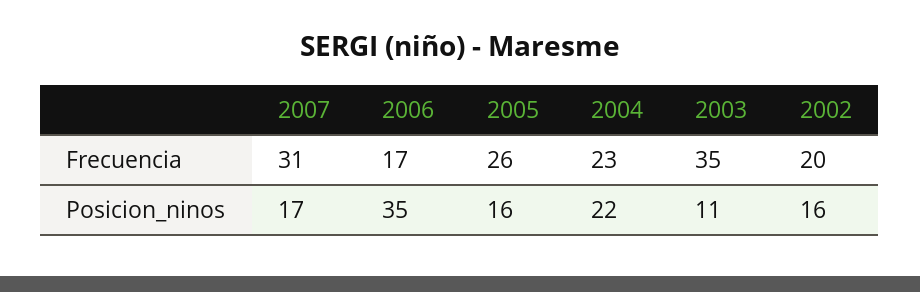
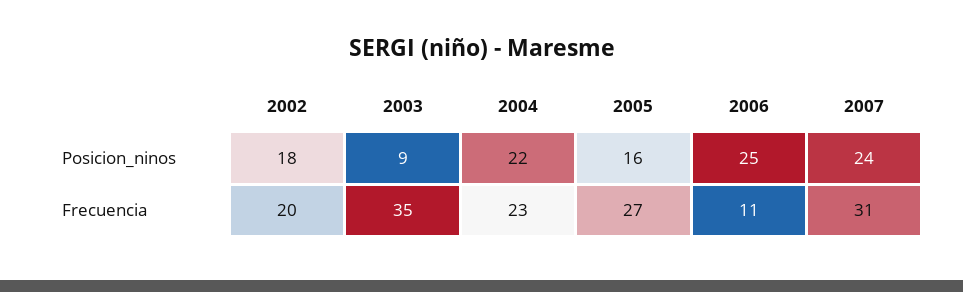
2006, Frecuencia: 17 -> 11
2005, Frecuencia: 26 -> 27
2007, Posicion_ninos: 17 -> 24
2006, Posicion_ninos: 35 -> 25
2003, Posicion_ninos: 11 -> 9
2002, Posicion_ninos: 16 -> 18

